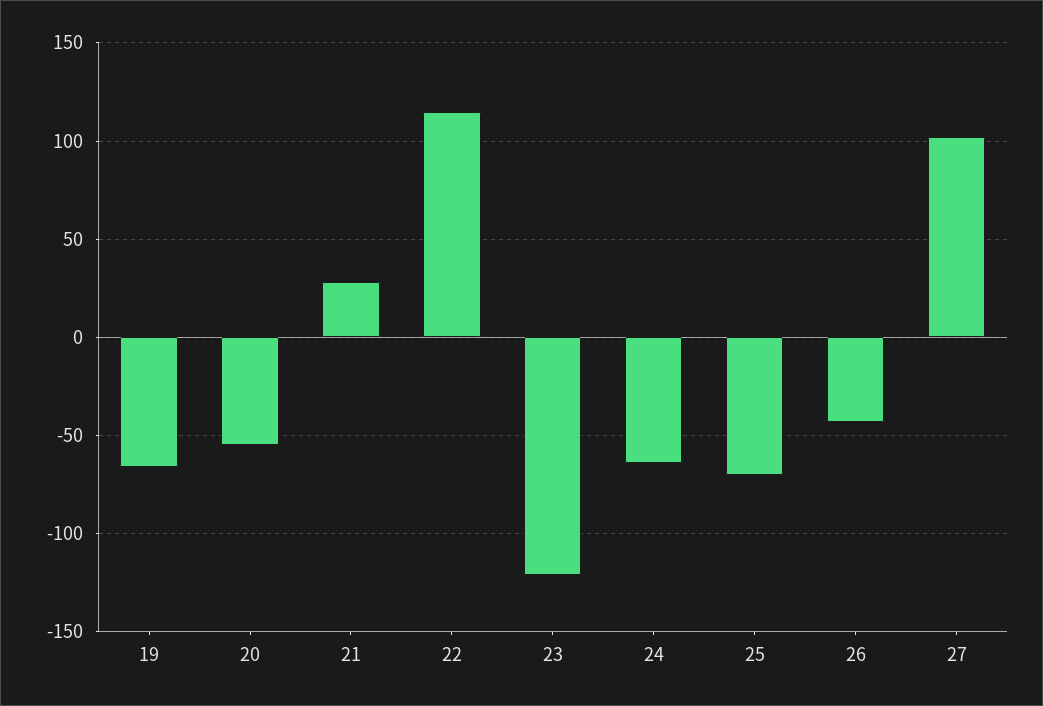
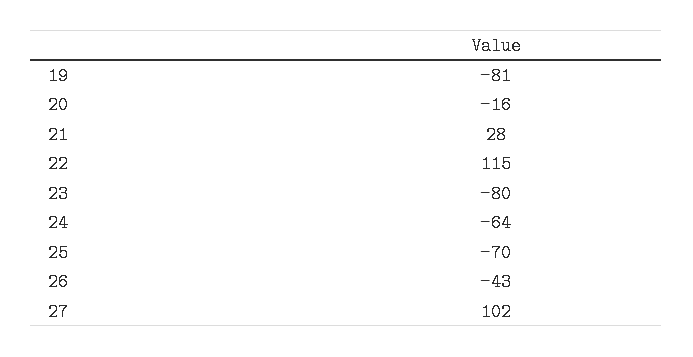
19: -65 -> -81
20: -55 -> -16
23: -120 -> -80

